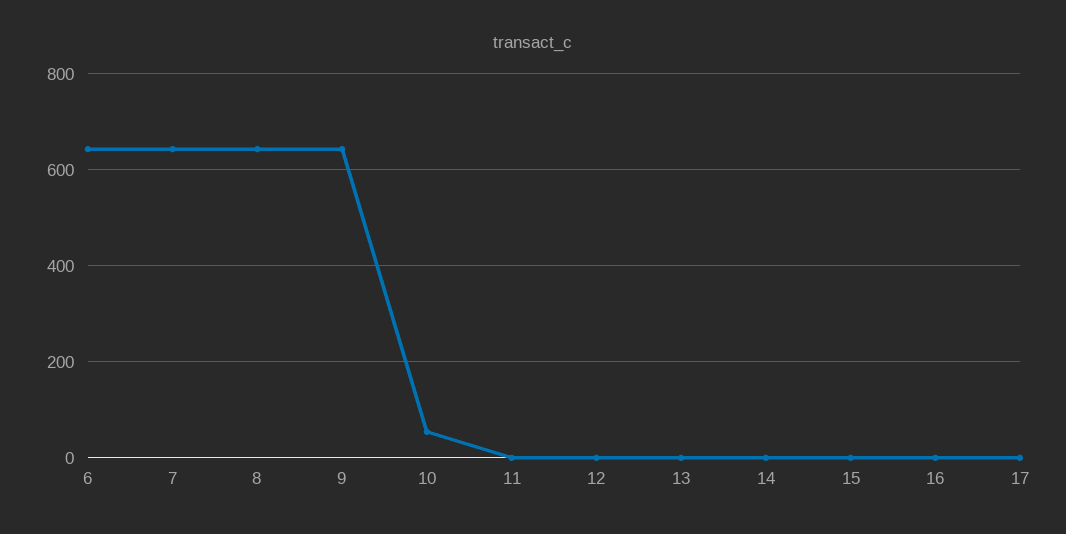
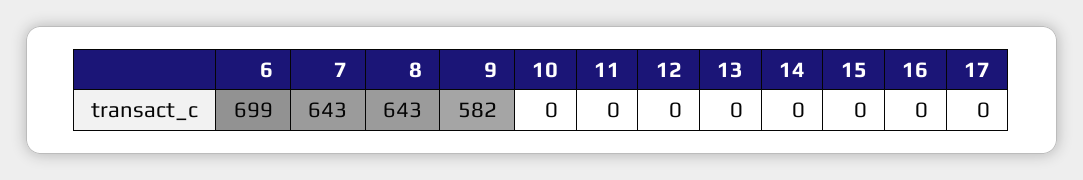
6: 640 -> 699
9: 640 -> 582
10: 60 -> 0

